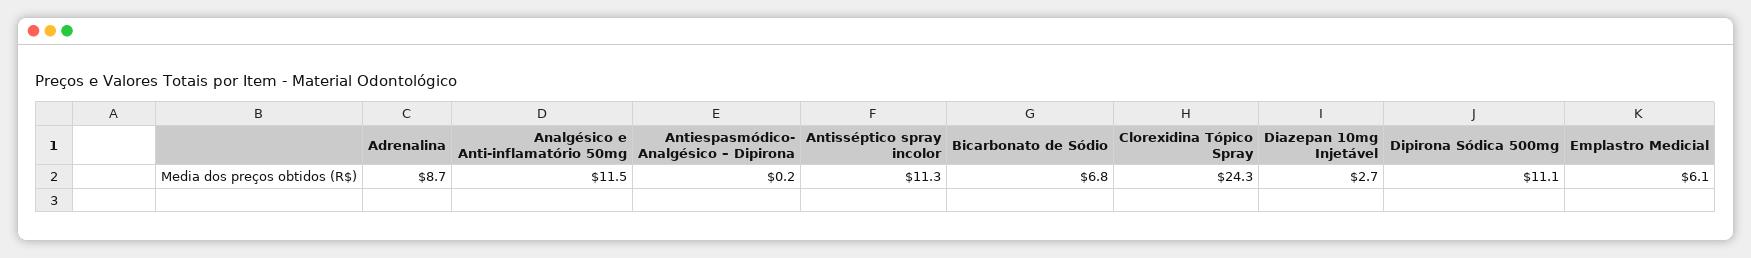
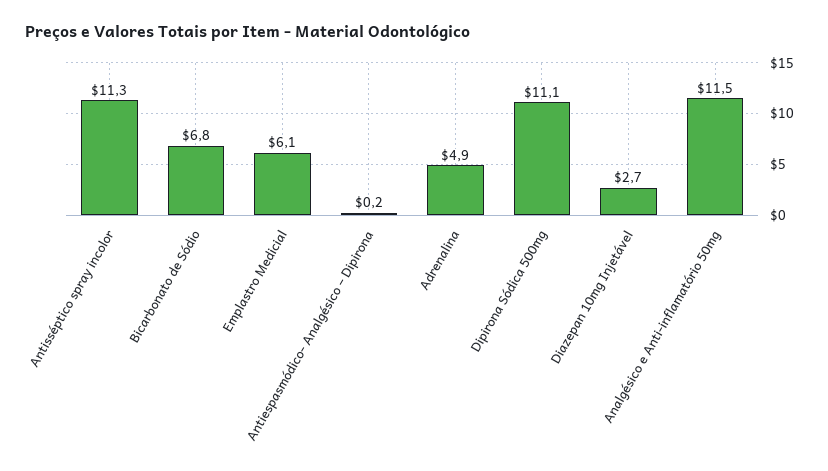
Adrenalina: 8.7 -> 4.9
Clorexidina Tópico Spray: 24.3 -> none

